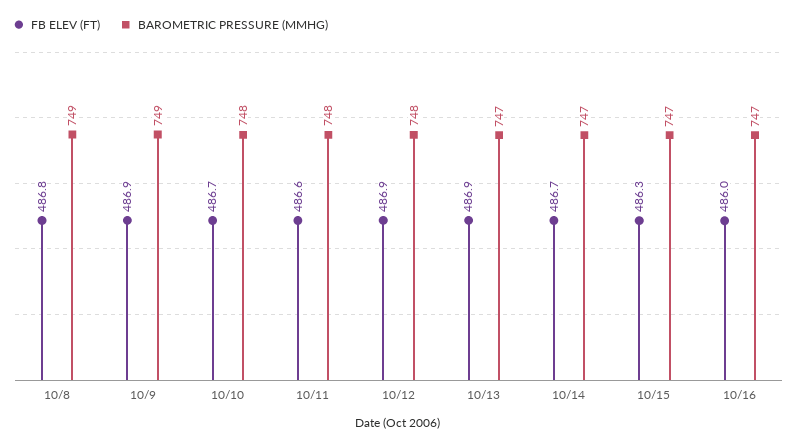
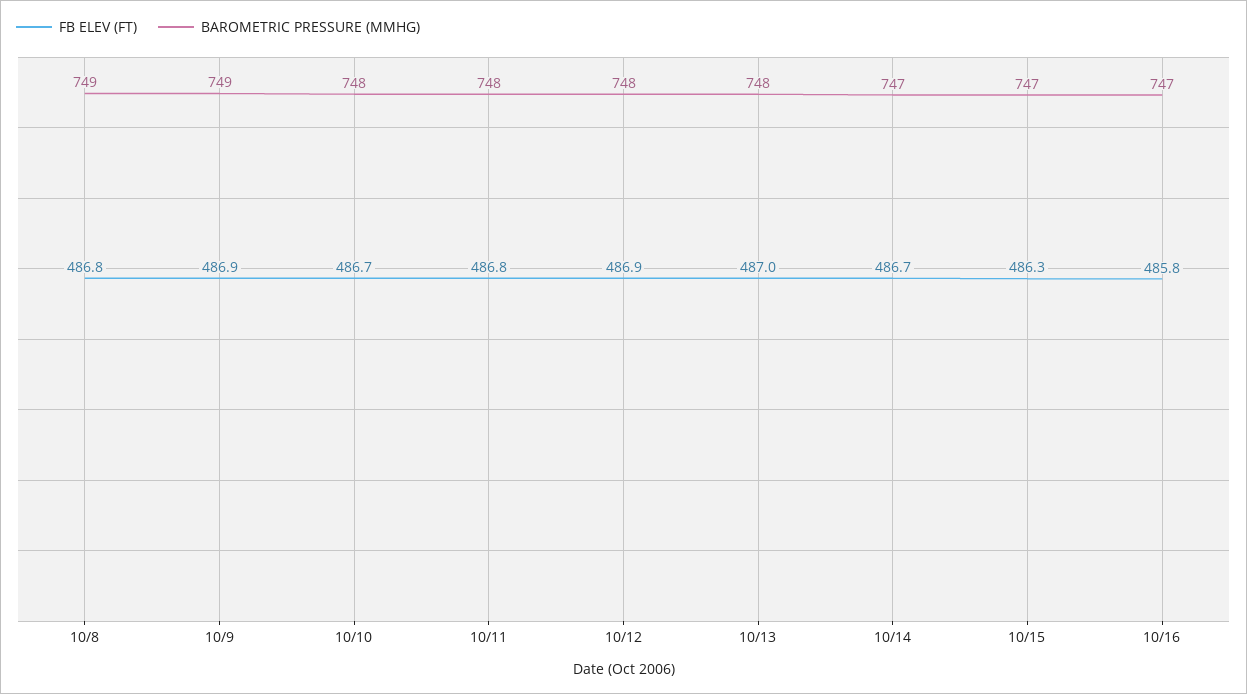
FB ELEV (FT), 10/11: 486.6 -> 486.8
FB ELEV (FT), 10/13: 486.9 -> 487
BAROMETRIC PRESSURE (MMHG), 10/13: 747 -> 748
FB ELEV (FT), 10/16: 486 -> 485.8

